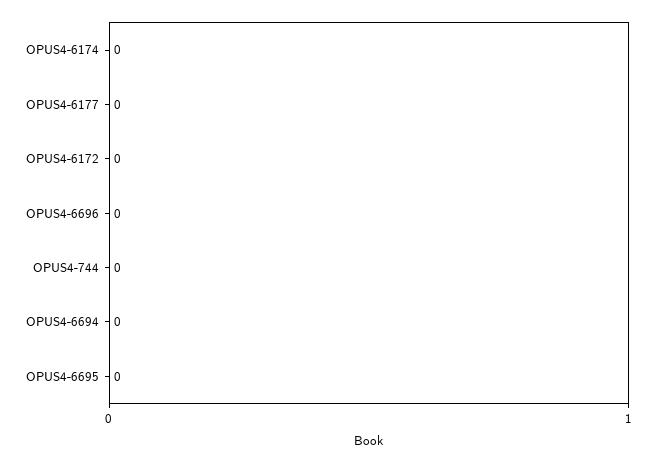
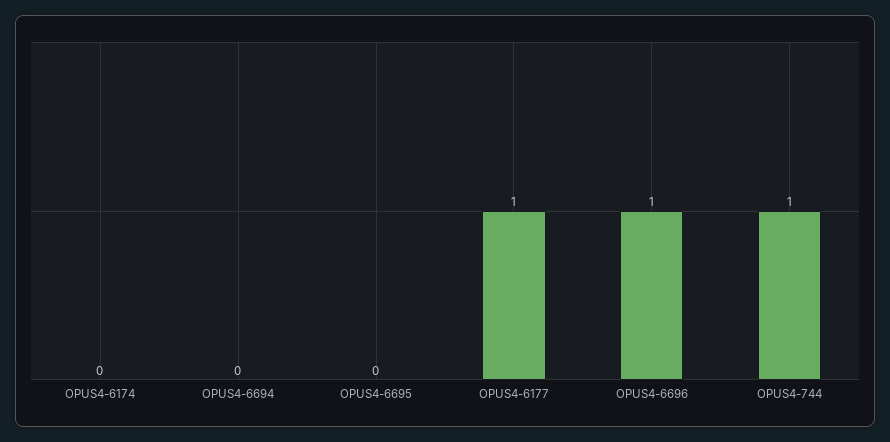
OPUS4-6177: 0 -> 1
OPUS4-6172: 0 -> none
OPUS4-6696: 0 -> 1
OPUS4-744: 0 -> 1

